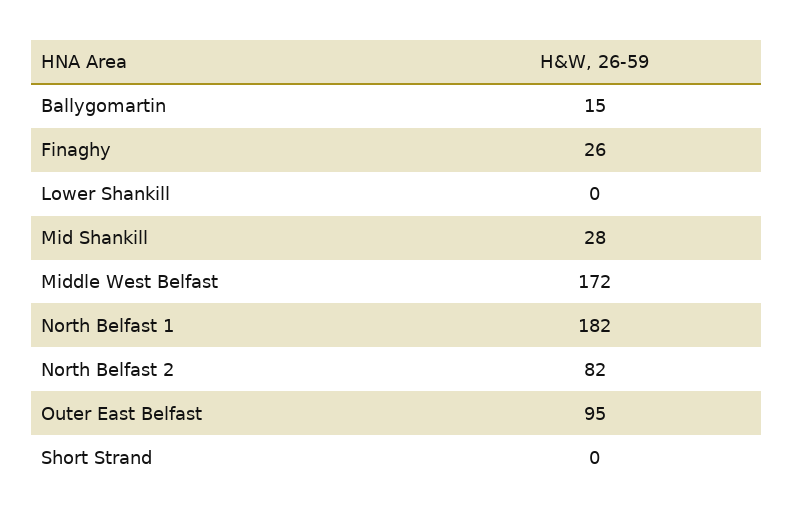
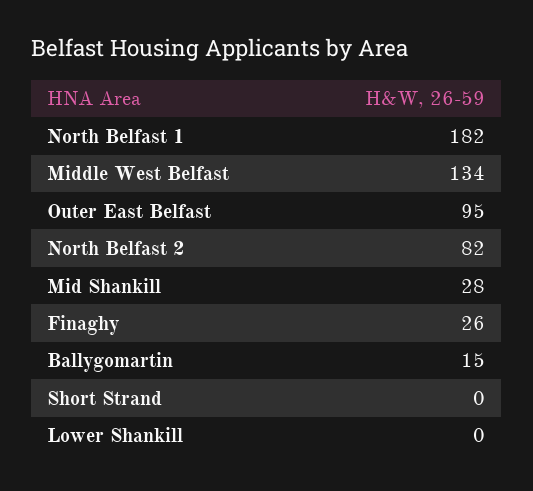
Middle West Belfast: 172 -> 134

